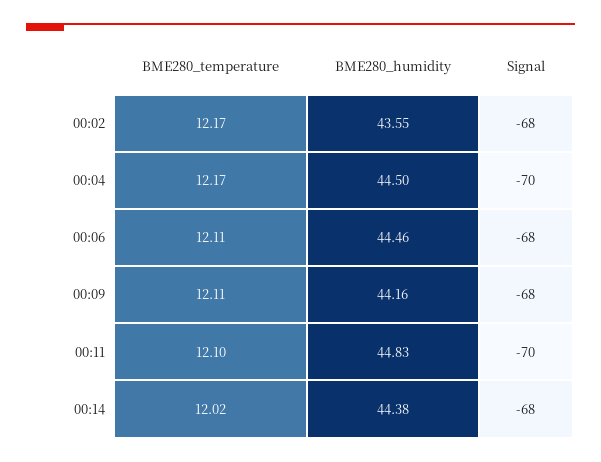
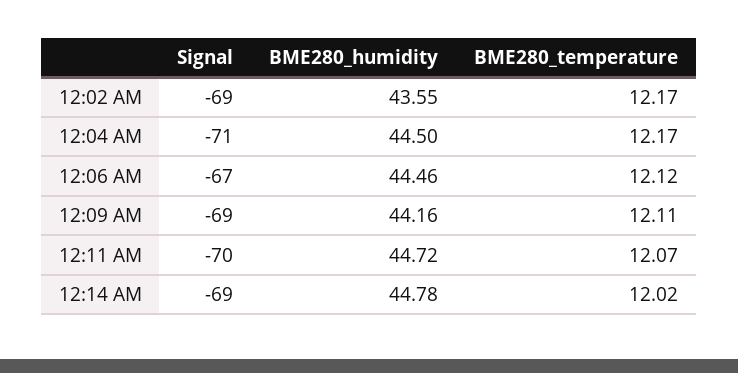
Signal, 00:02: -68 -> -69
Signal, 00:04: -70 -> -71
BME280_temperature, 00:06: 12.11 -> 12.12
Signal, 00:06: -68 -> -67
Signal, 00:09: -68 -> -69
BME280_temperature, 00:11: 12.1 -> 12.07
BME280_humidity, 00:11: 44.83 -> 44.72
BME280_humidity, 00:14: 44.38 -> 44.78
Signal, 00:14: -68 -> -69

